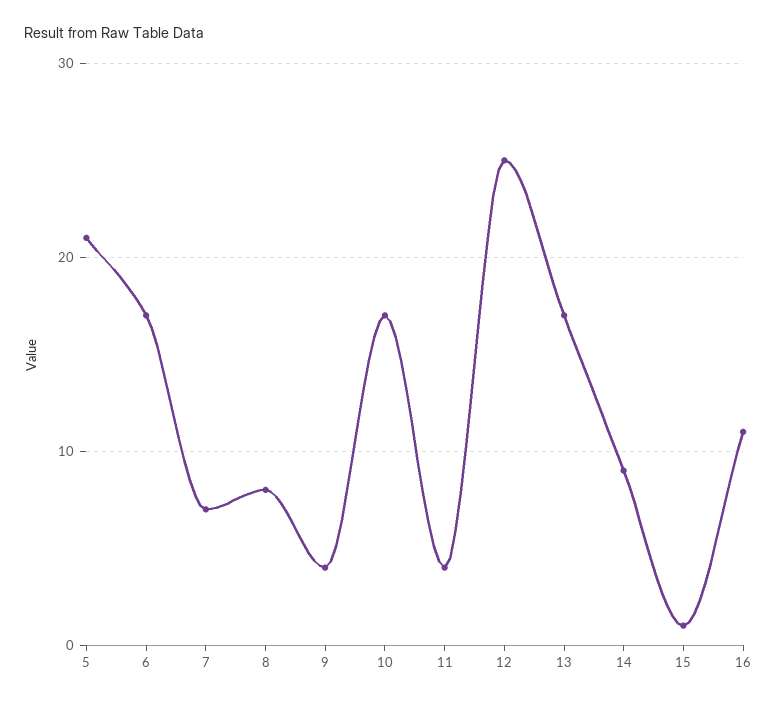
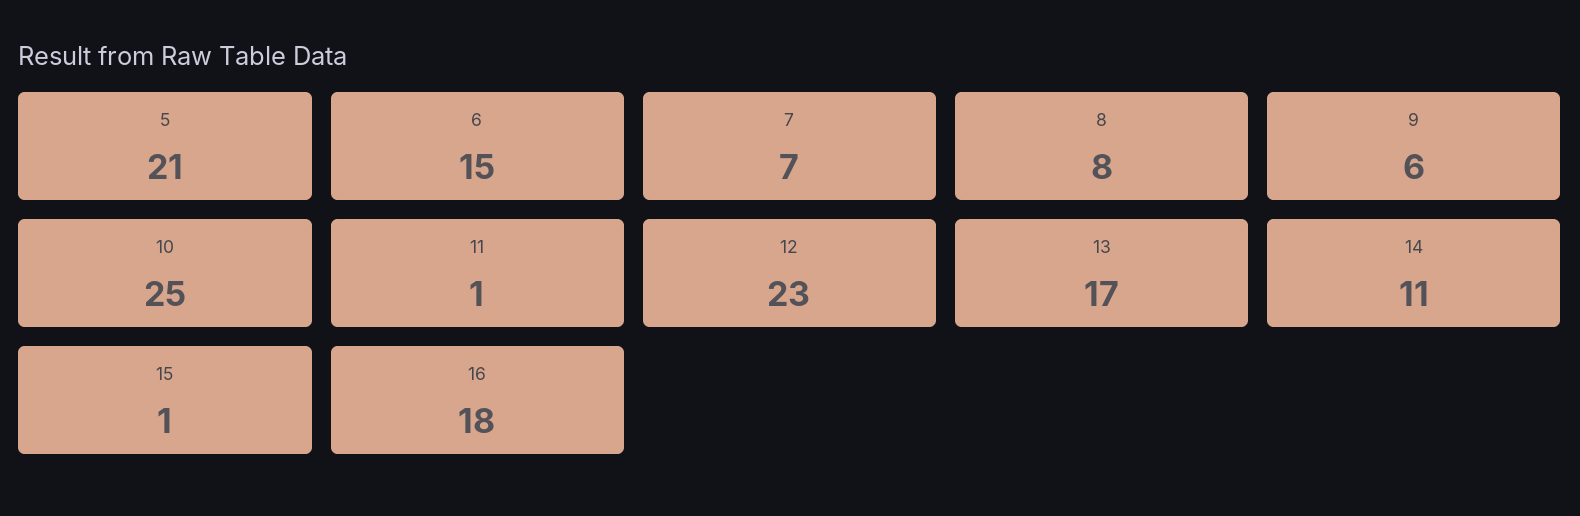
6: 17 -> 15
9: 4 -> 6
10: 17 -> 25
11: 4 -> 1
12: 25 -> 23
14: 9 -> 11
16: 11 -> 18

